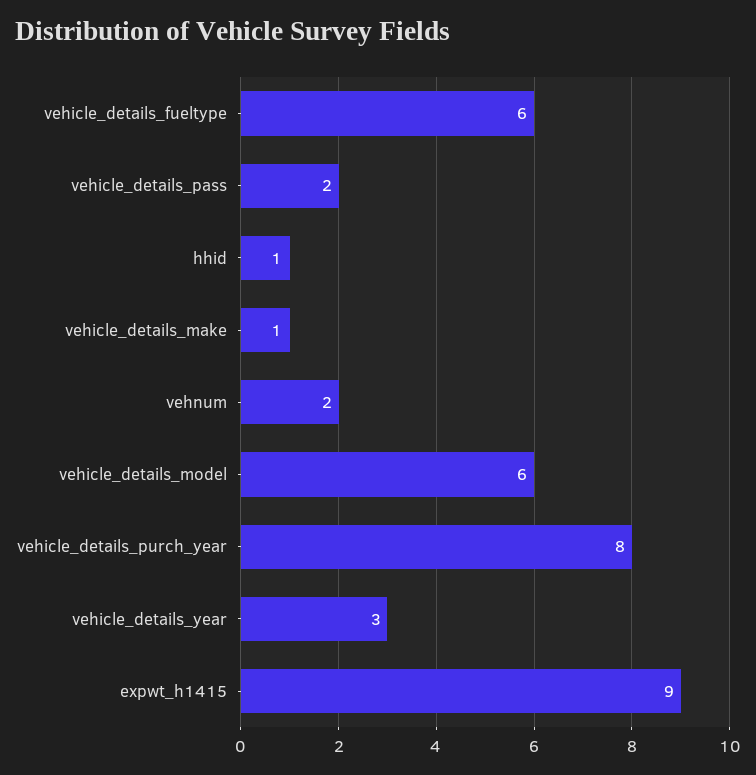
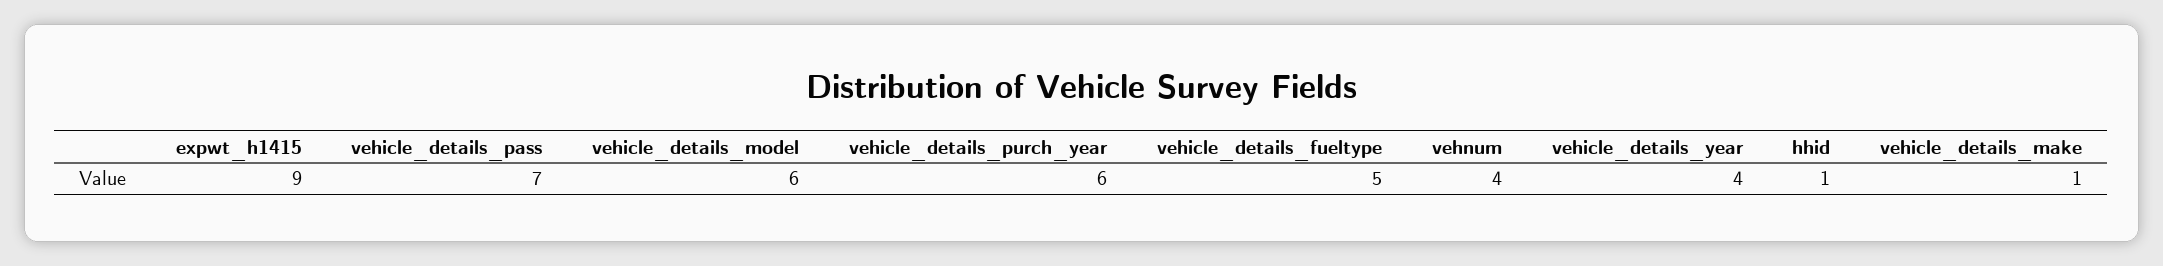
vehicle_details_fueltype: 6 -> 5
vehicle_details_pass: 2 -> 7
vehnum: 2 -> 4
vehicle_details_purch_year: 8 -> 6
vehicle_details_year: 3 -> 4

